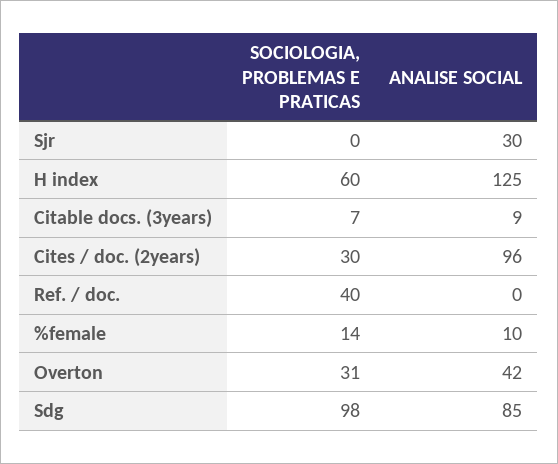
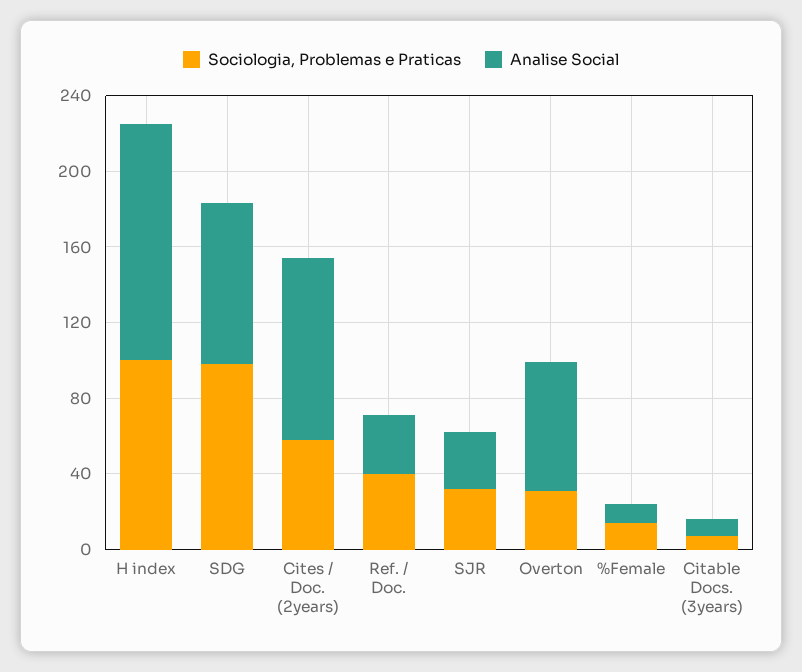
SOCIOLOGIA, PROBLEMAS E PRATICAS, Sjr: 0 -> 30
SOCIOLOGIA, PROBLEMAS E PRATICAS, H index: 60 -> 100
SOCIOLOGIA, PROBLEMAS E PRATICAS, Cites / doc. (2years): 30 -> 60
ANALISE SOCIAL, Ref. / doc.: 0 -> 30
ANALISE SOCIAL, Overton: 42 -> 70

